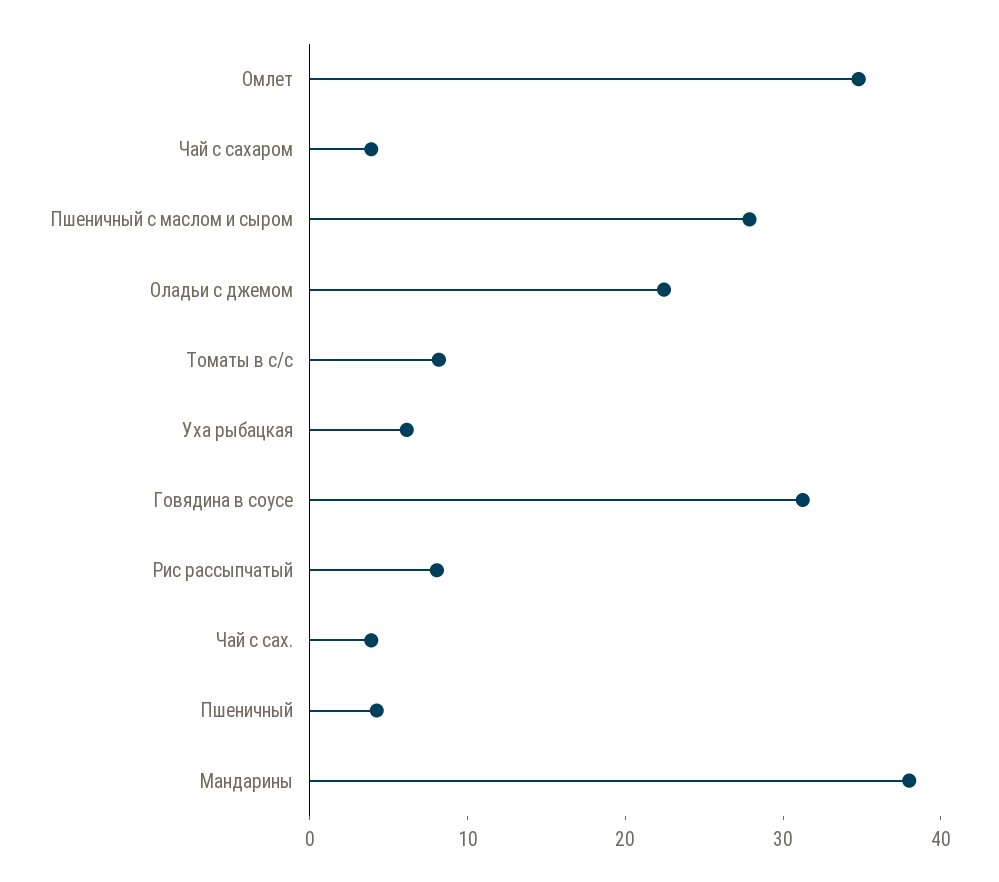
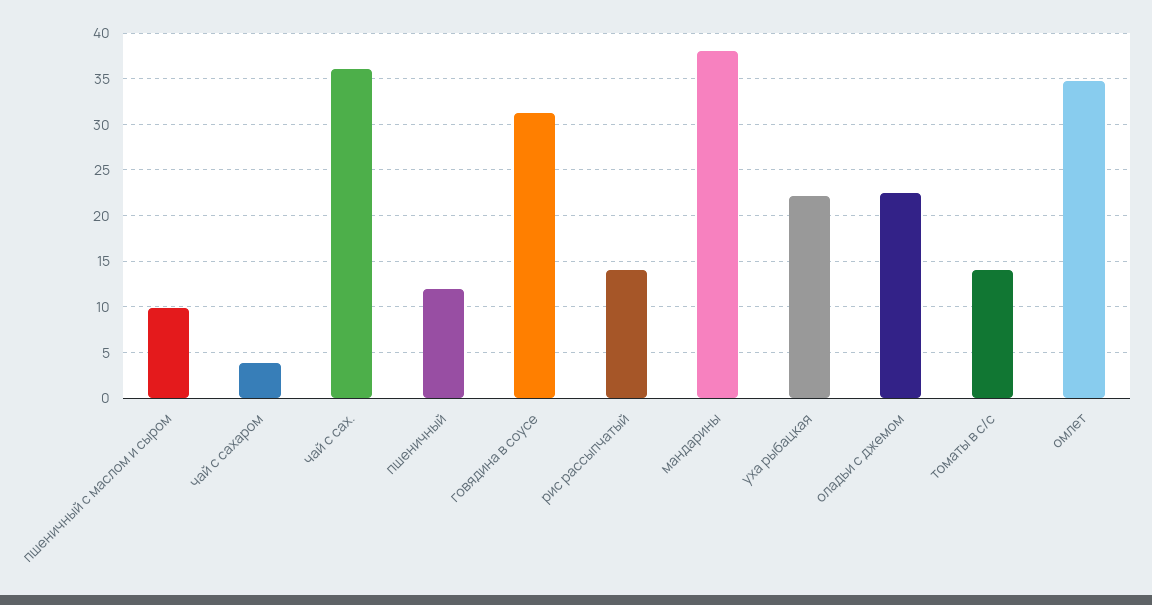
Пшеничный с маслом и сыром: 28 -> 10
Томаты в с/с: 8 -> 14
Уха рыбацкая: 6 -> 22
Рис рассыпчатый: 8 -> 14
Чай с сах.: 4 -> 36
Пшеничный: 4 -> 12

